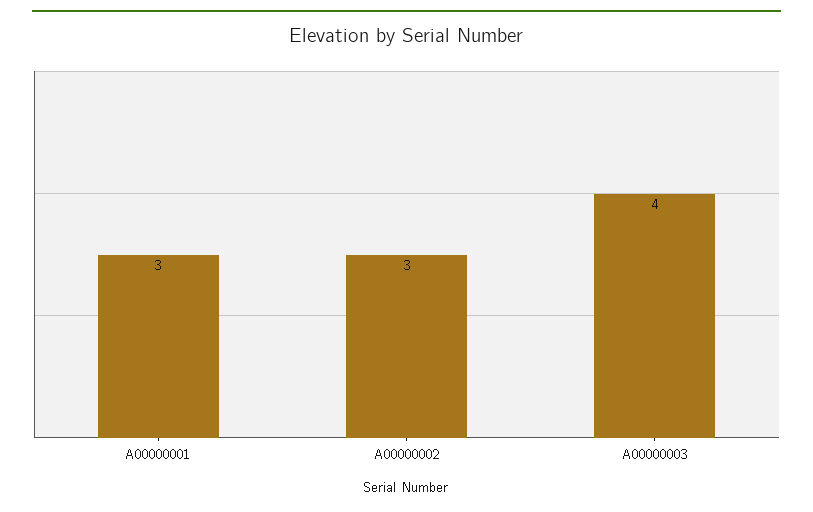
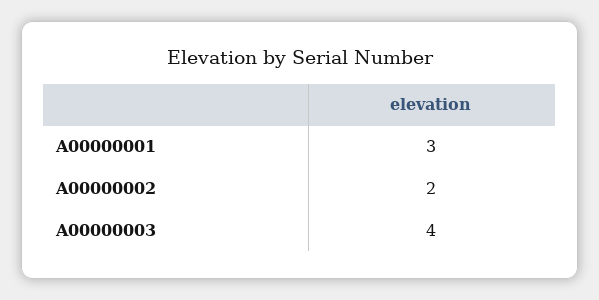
A00000002: 3 -> 2

